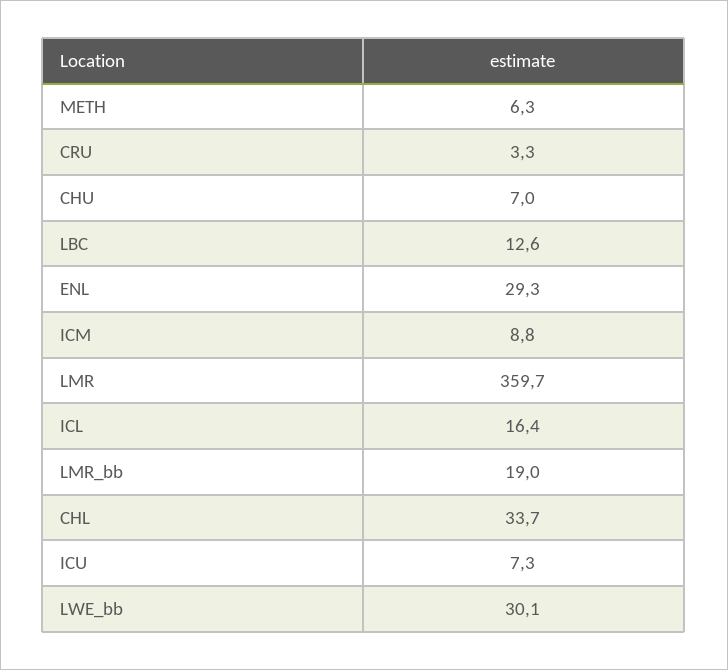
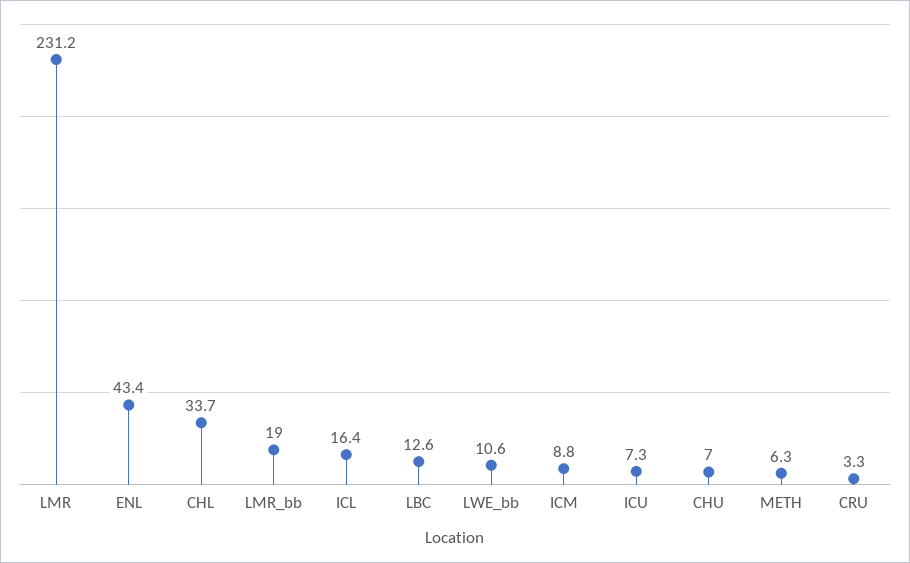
ENL: 29.3 -> 43.4
LMR: 359.7 -> 231.2
LWE_bb: 30.1 -> 10.6

